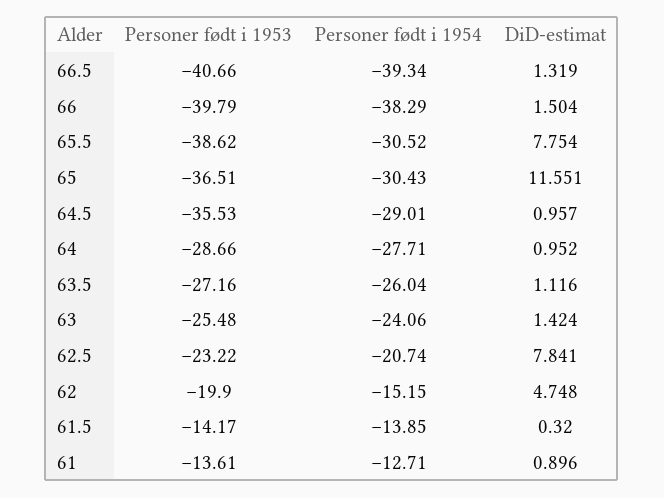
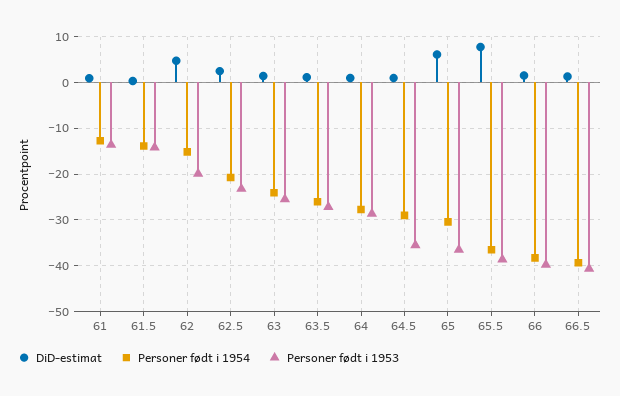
Personer født i 1954, 65.5: -30.52 -> -36
DiD-estimat, 65: 11.551 -> 6
DiD-estimat, 62.5: 7.841 -> 2

